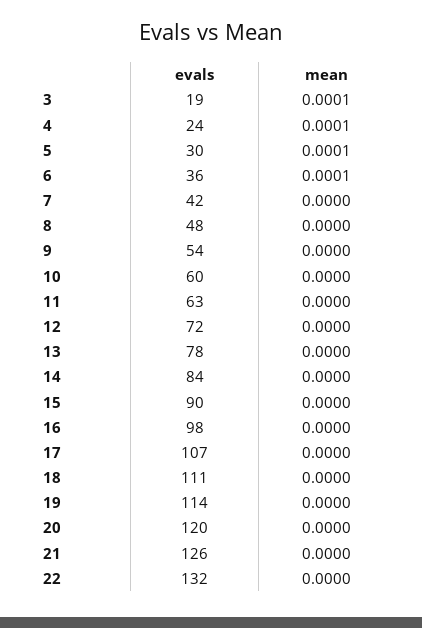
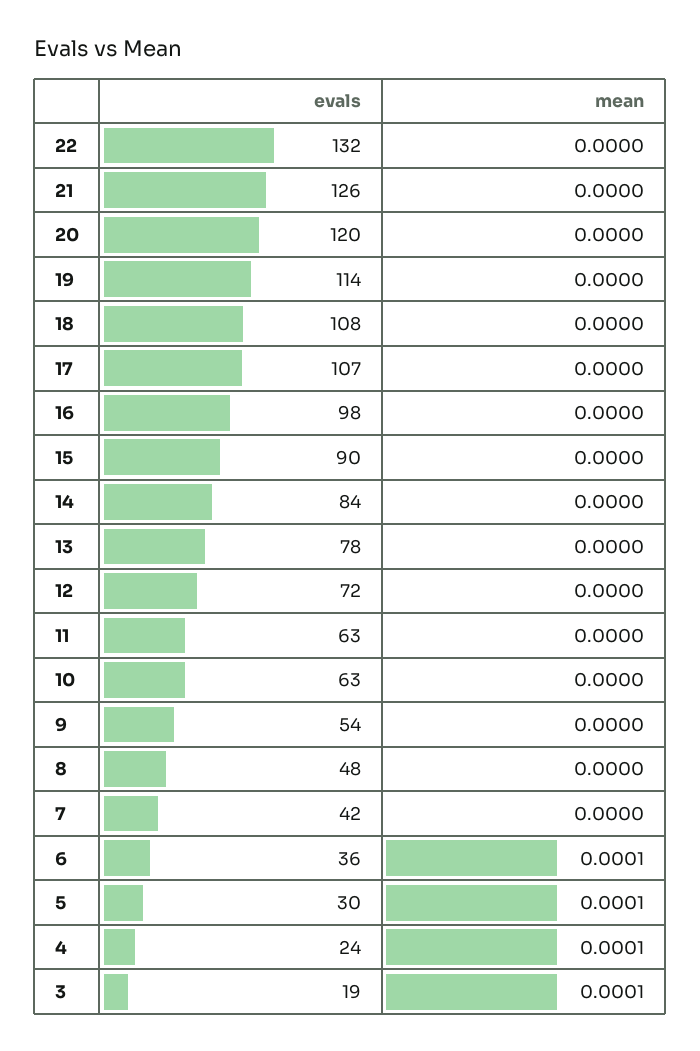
evals, 10: 60 -> 63
evals, 18: 111 -> 108

